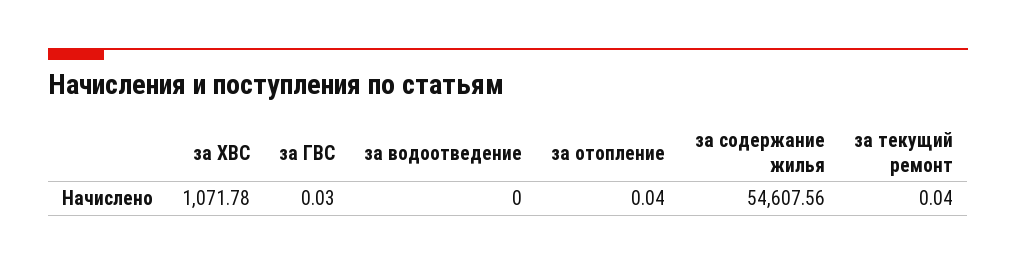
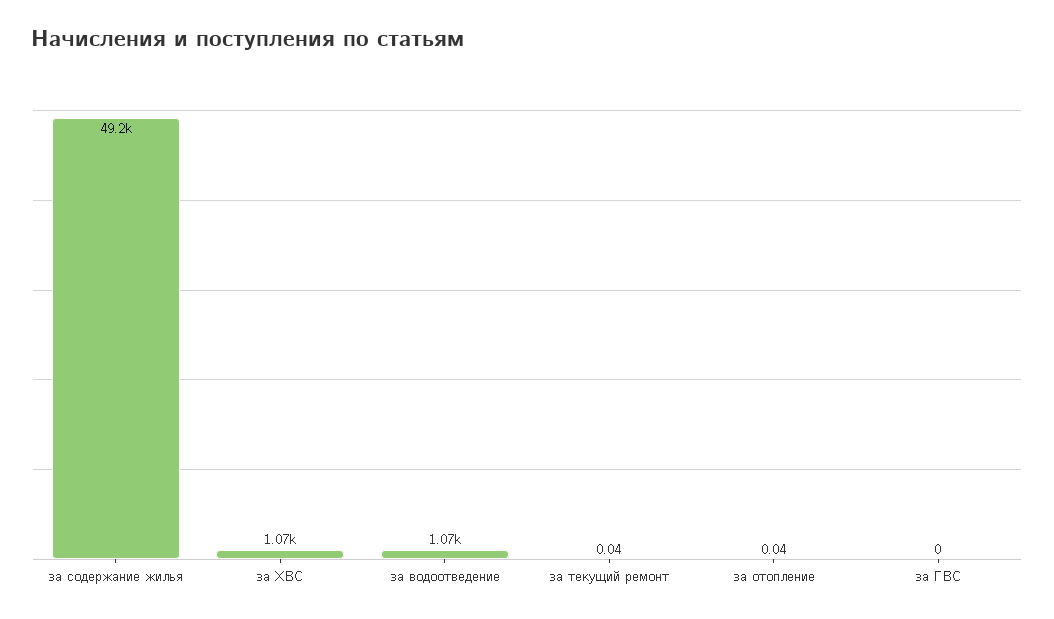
за ГВС: 0.03 -> 0
за водоотведение: 0 -> 1070
за содержание жилья: 54607.56 -> 49200

